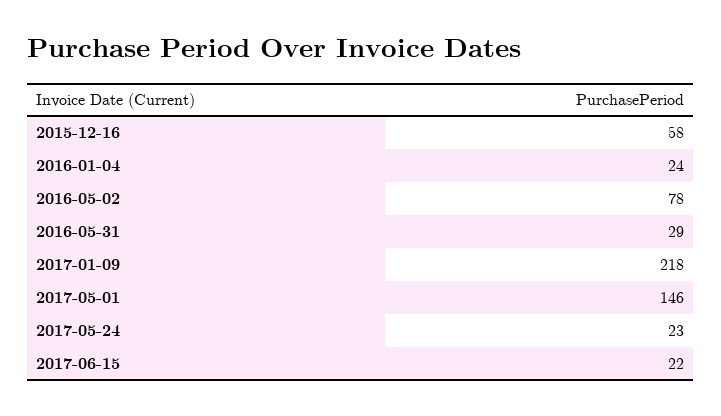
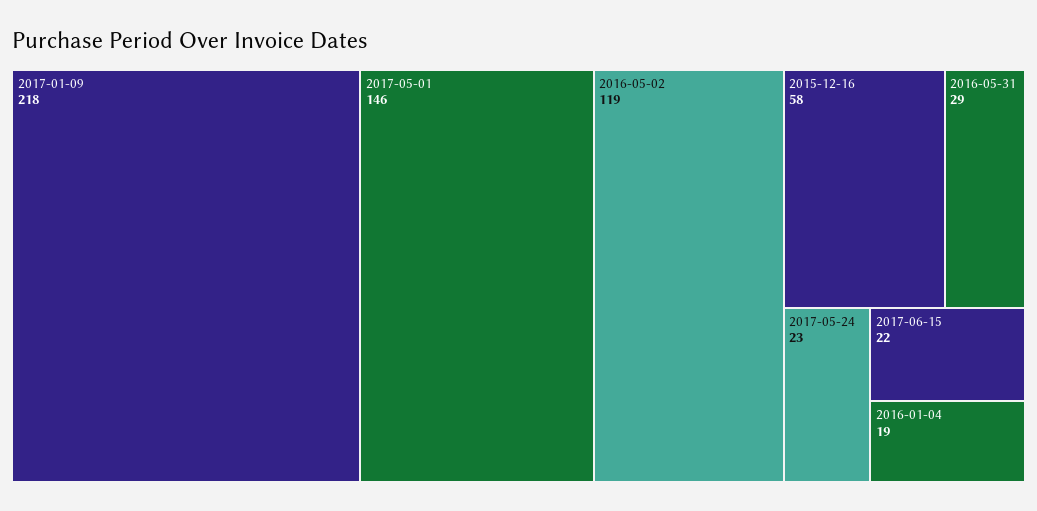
2016-01-04: 24 -> 19
2016-05-02: 78 -> 119

